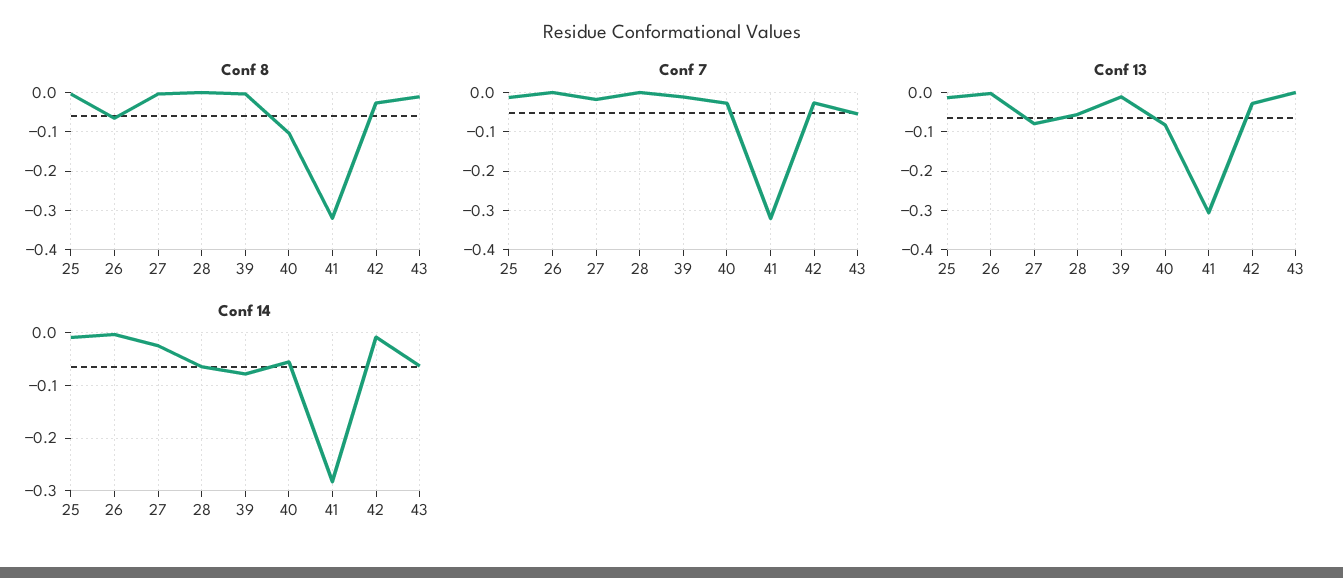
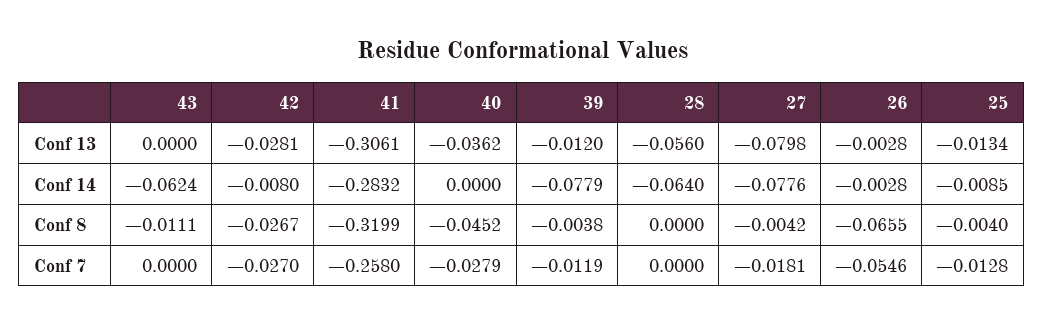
Conf 8, 40: -0.1 -> -0.0452
Conf 7, 26: 0 -> -0.0546
Conf 7, 41: -0.32 -> -0.258
Conf 7, 43: -0.06 -> 0
Conf 13, 40: -0.08 -> -0.0362
Conf 14, 27: -0.02 -> -0.0776
Conf 14, 40: -0.06 -> 0

